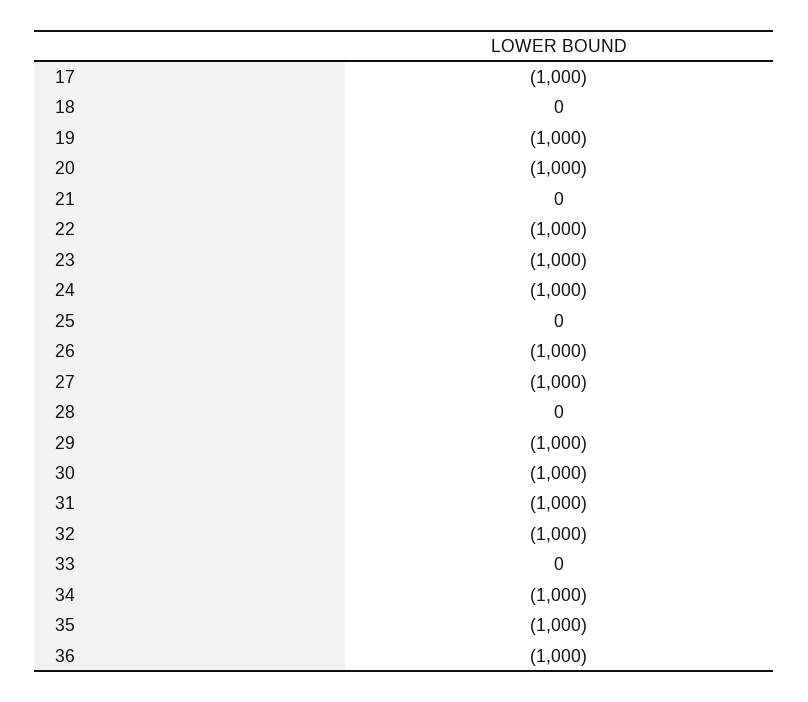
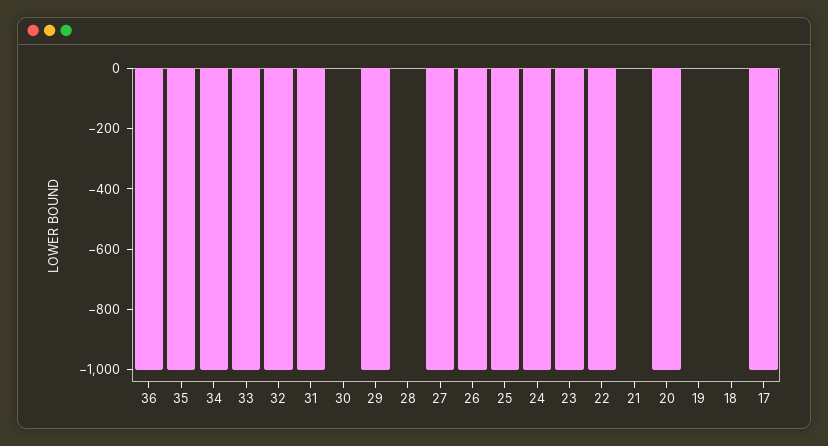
19: -1000 -> 0
25: 0 -> -1000
30: -1000 -> 0
33: 0 -> -1000

